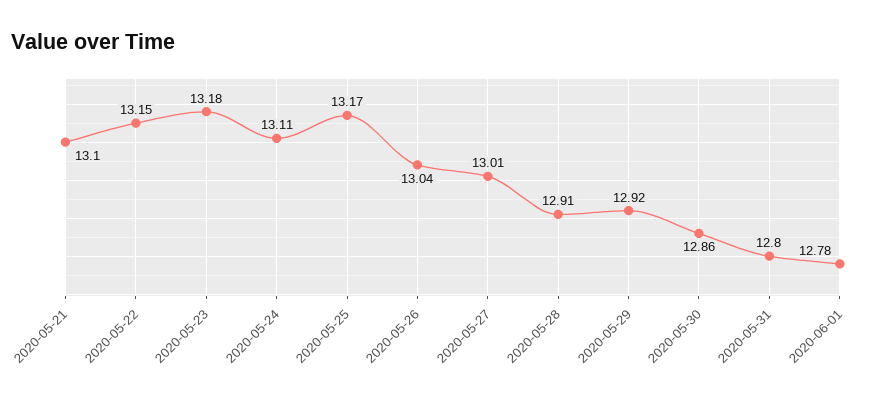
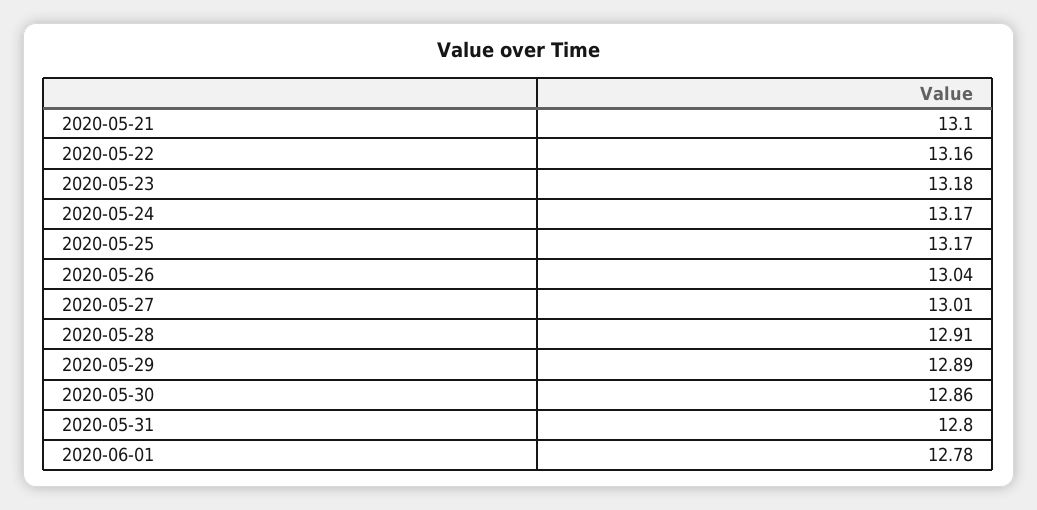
2020-05-22: 13.15 -> 13.16
2020-05-24: 13.11 -> 13.17
2020-05-29: 12.92 -> 12.89

